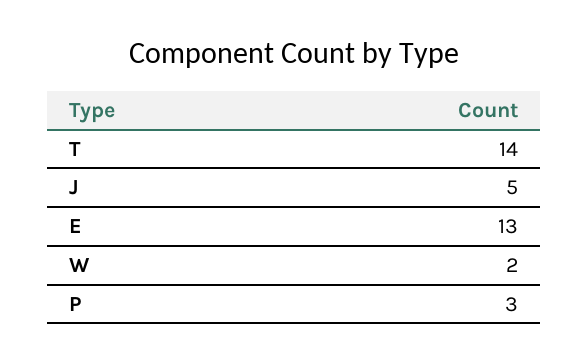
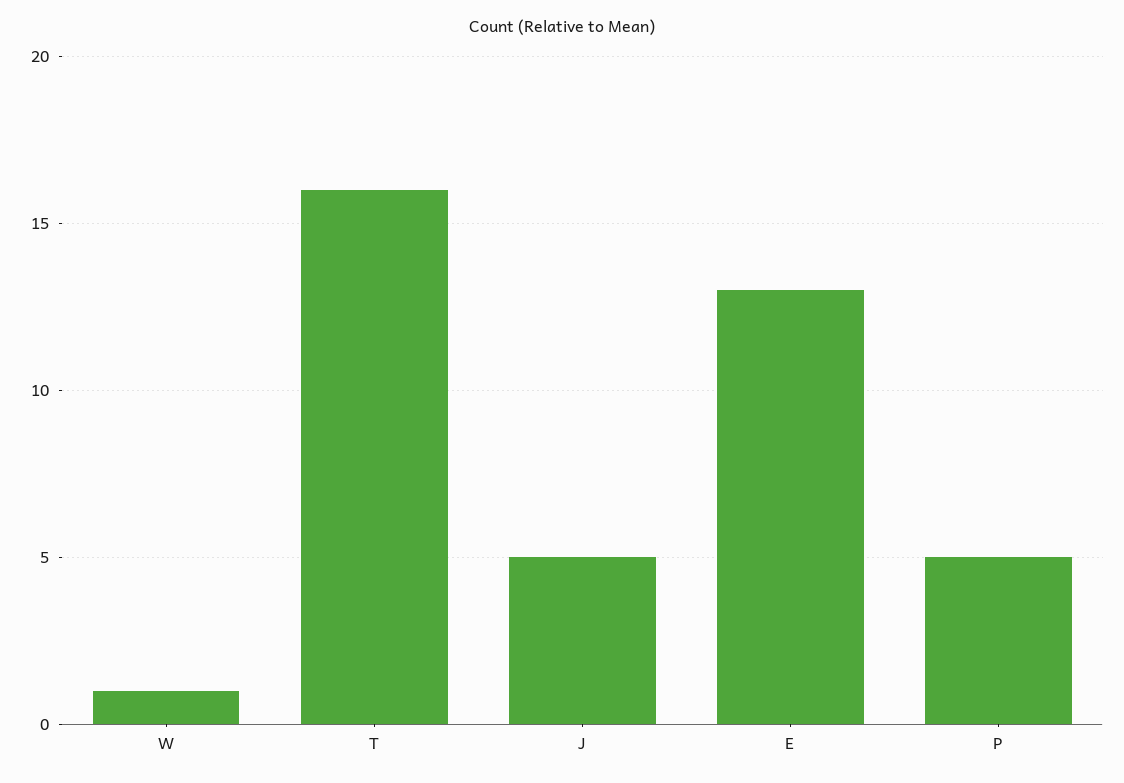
T: 14 -> 16
W: 2 -> 1
P: 3 -> 5

